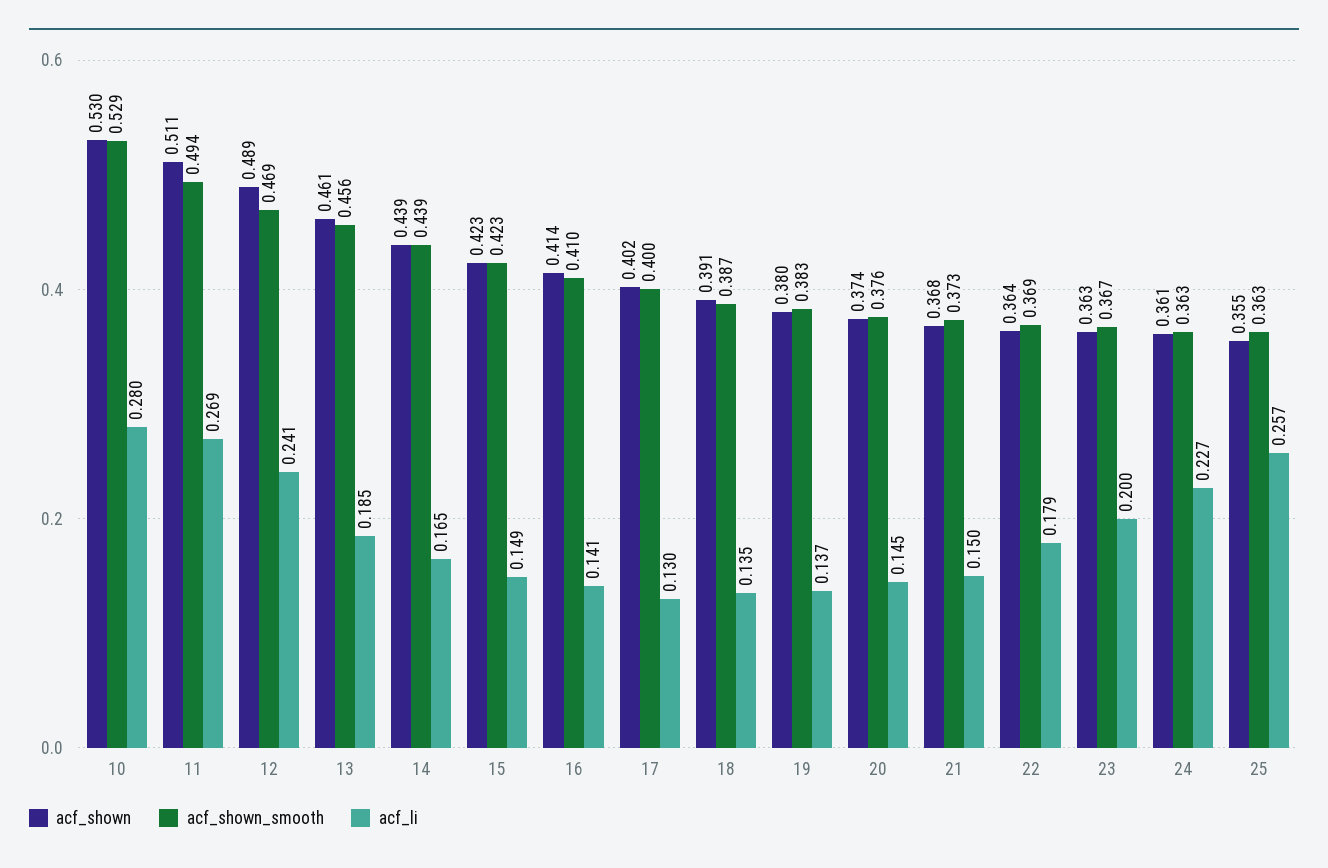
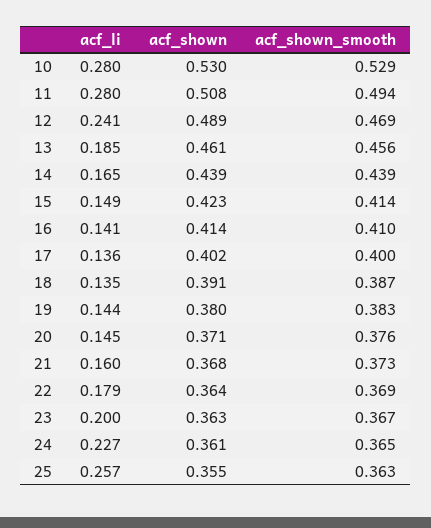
acf_shown, 11: 0.511 -> 0.508
acf_li, 11: 0.269 -> 0.28
acf_shown_smooth, 15: 0.423 -> 0.414
acf_li, 17: 0.13 -> 0.136
acf_li, 19: 0.137 -> 0.144
acf_shown, 20: 0.374 -> 0.371
acf_li, 21: 0.15 -> 0.16
acf_shown_smooth, 24: 0.363 -> 0.365

